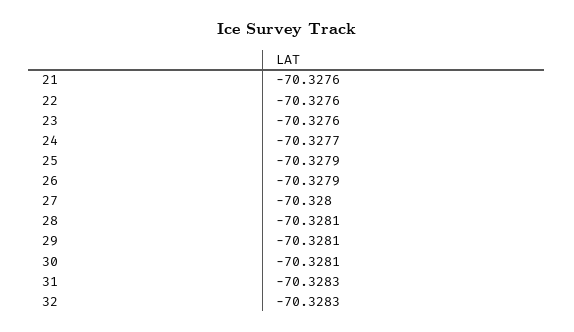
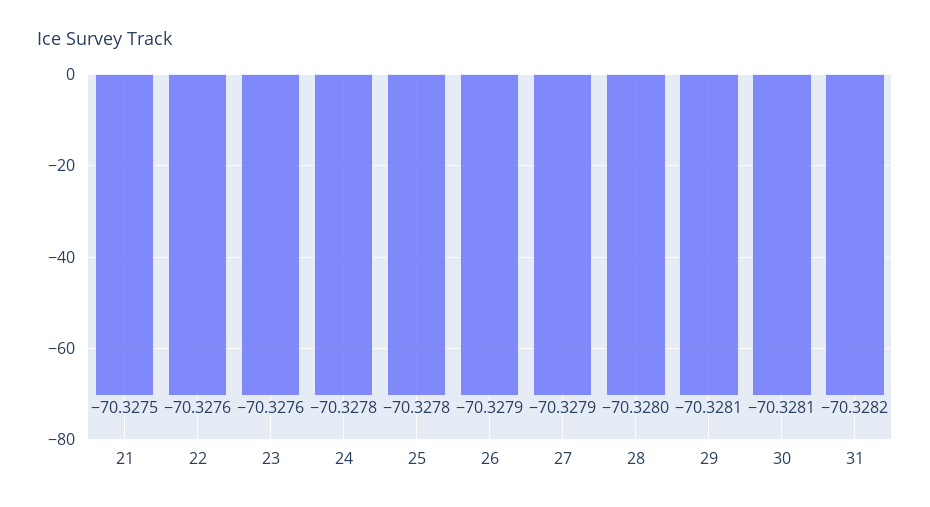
21: -70.3276 -> -70.3275
24: -70.3277 -> -70.3278
25: -70.3279 -> -70.3278
27: -70.328 -> -70.3279
28: -70.3281 -> -70.328
31: -70.3283 -> -70.3282
32: -70.3283 -> none

